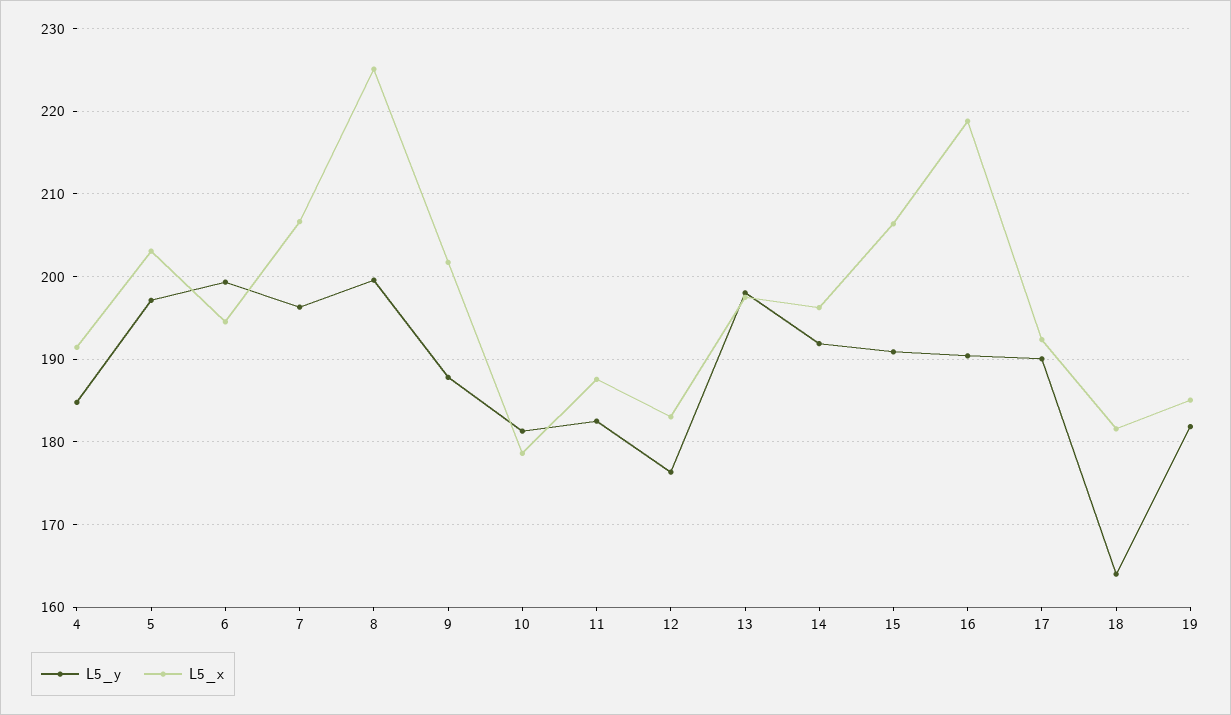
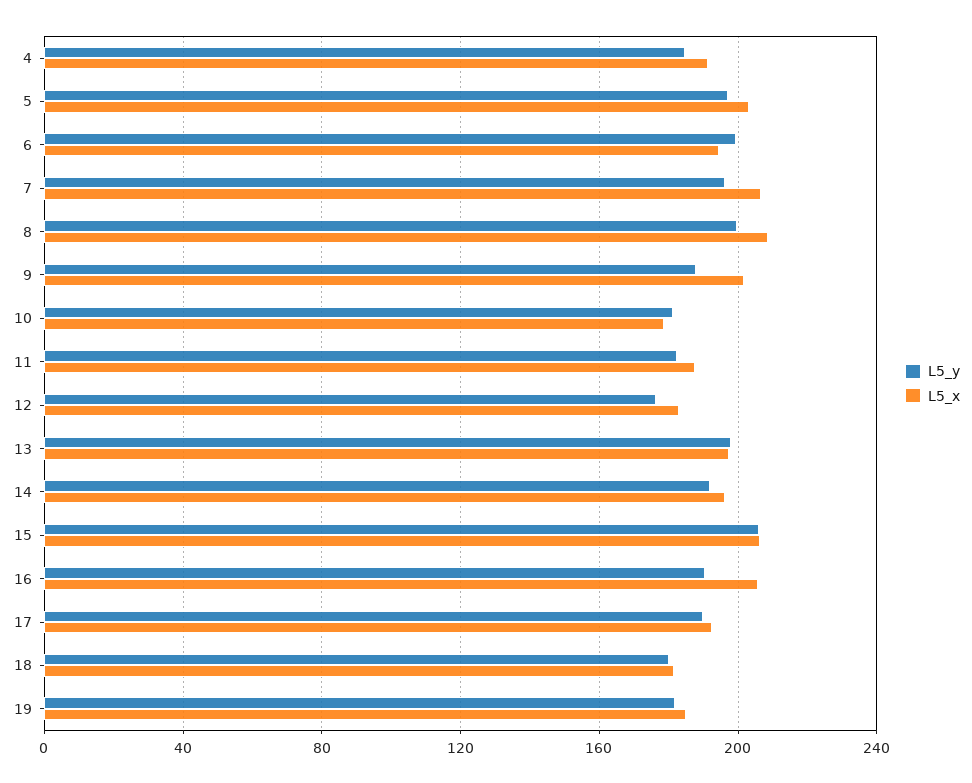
L5_x, 8: 225 -> 210
L5_y, 15: 191 -> 205
L5_x, 16: 219 -> 205
L5_y, 18: 164 -> 180

